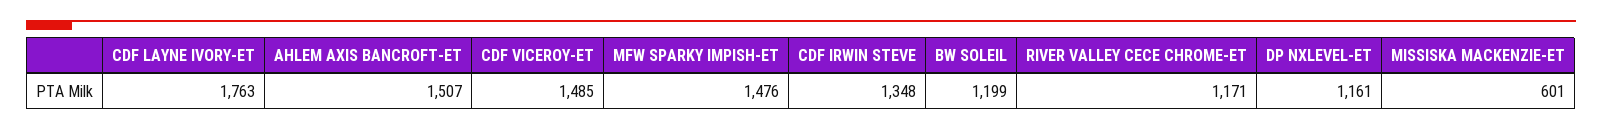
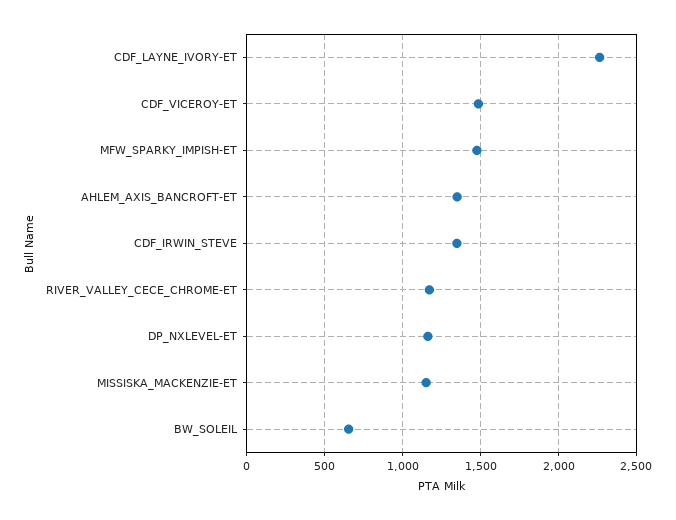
CDF LAYNE IVORY-ET: 1763 -> 2250
AHLEM AXIS BANCROFT-ET: 1507 -> 1350
BW SOLEIL: 1199 -> 650
MISSISKA MACKENZIE-ET: 601 -> 1150

